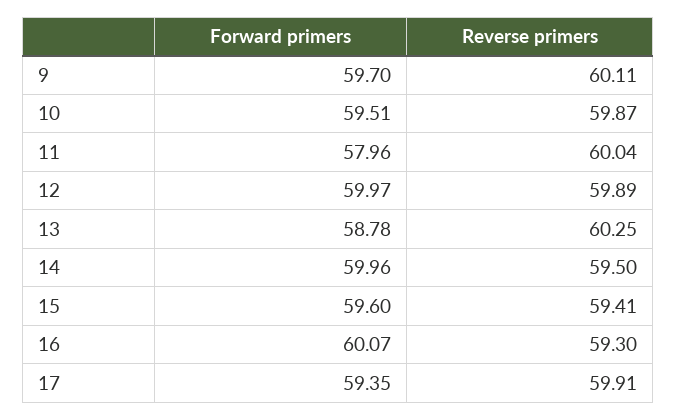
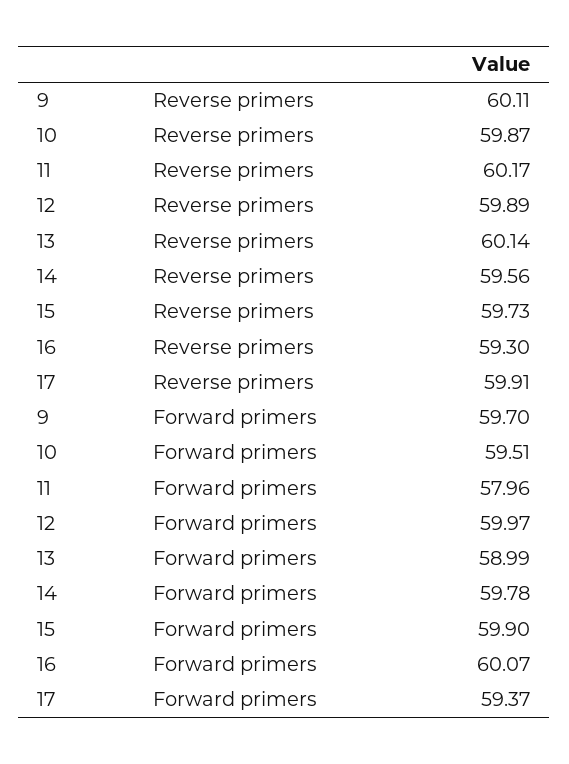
Reverse primers, 11: 60.04 -> 60.17
Forward primers, 13: 58.78 -> 58.99
Reverse primers, 13: 60.25 -> 60.14
Forward primers, 14: 59.96 -> 59.78
Reverse primers, 14: 59.5 -> 59.56
Forward primers, 15: 59.6 -> 59.9
Reverse primers, 15: 59.41 -> 59.73
Forward primers, 17: 59.35 -> 59.37

